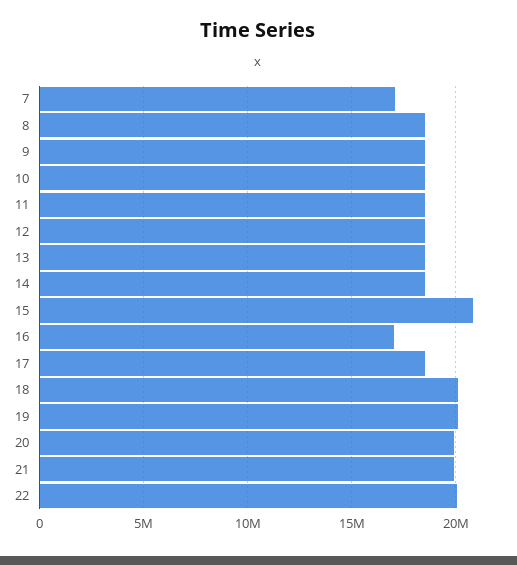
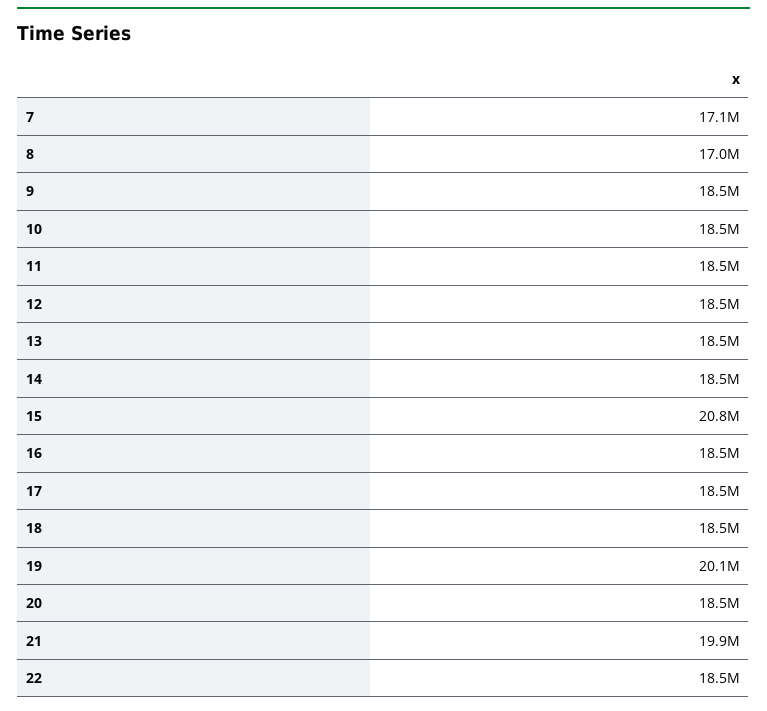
8: 18500000 -> 17000000
16: 17000000 -> 18500000
18: 20000000 -> 18500000
20: 20000000 -> 18500000
22: 20000000 -> 18500000

